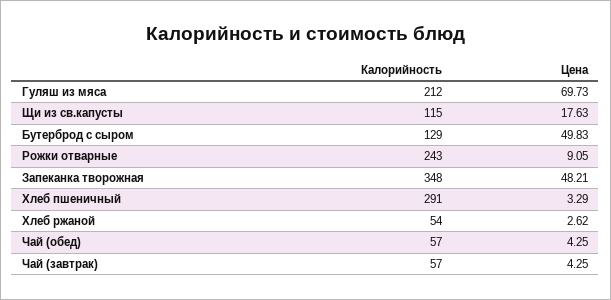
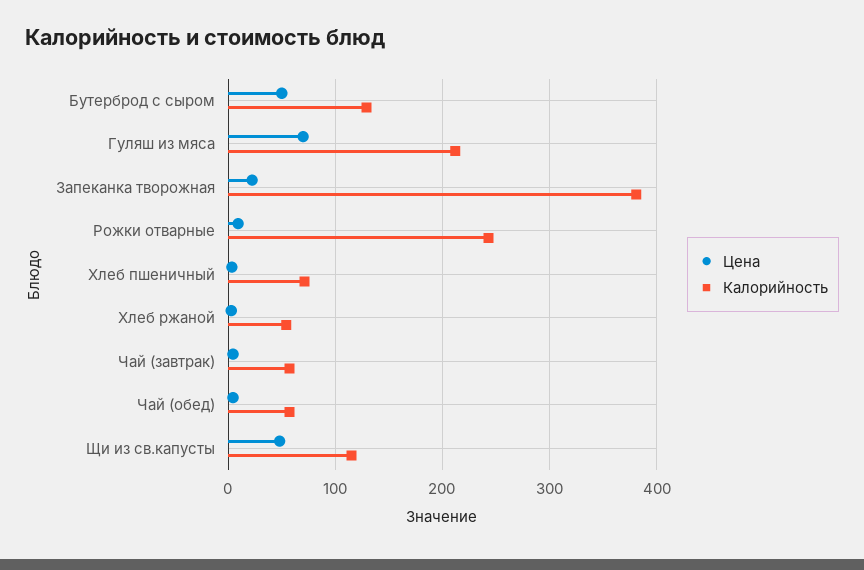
Цена, Щи из св.капусты: 17.63 -> 50
Калорийность, Запеканка творожная: 348 -> 380
Цена, Запеканка творожная: 48.21 -> 20
Калорийность, Хлеб пшеничный: 291 -> 70

